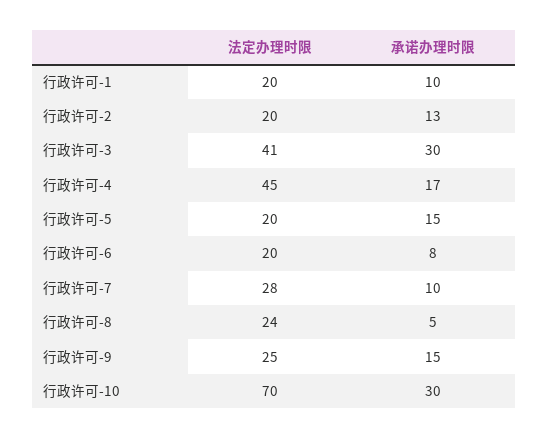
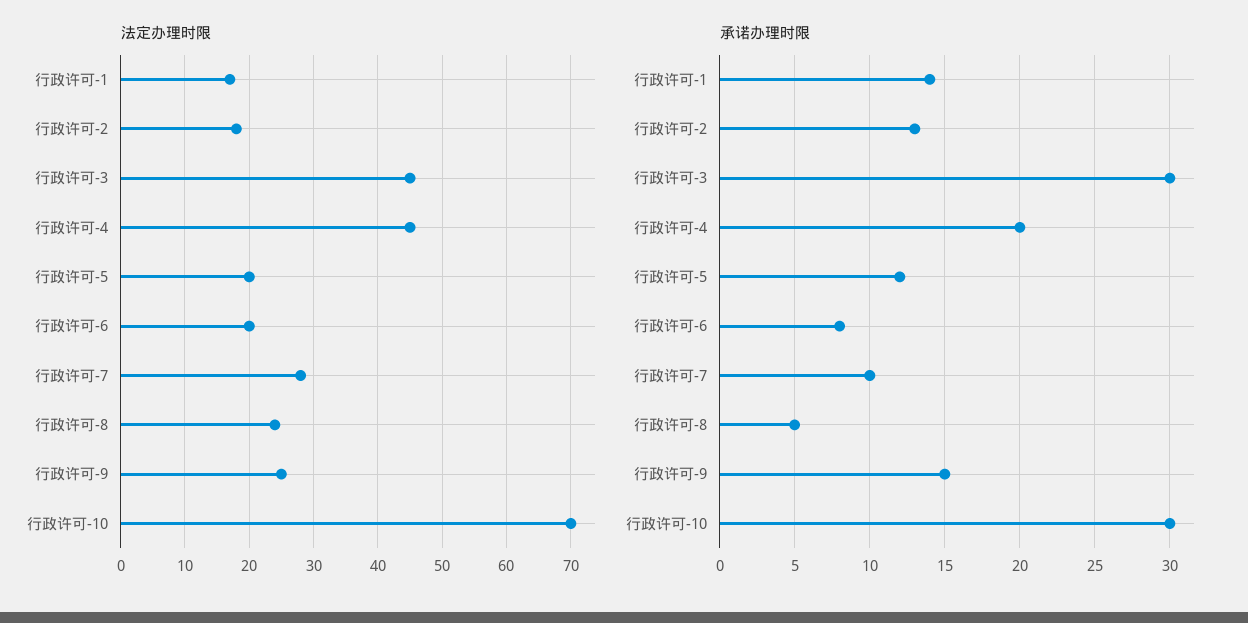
法定办理时限, 行政许可-1: 20 -> 17
承诺办理时限, 行政许可-1: 10 -> 14
法定办理时限, 行政许可-2: 20 -> 18
法定办理时限, 行政许可-3: 41 -> 45
承诺办理时限, 行政许可-4: 17 -> 20
承诺办理时限, 行政许可-5: 15 -> 12

